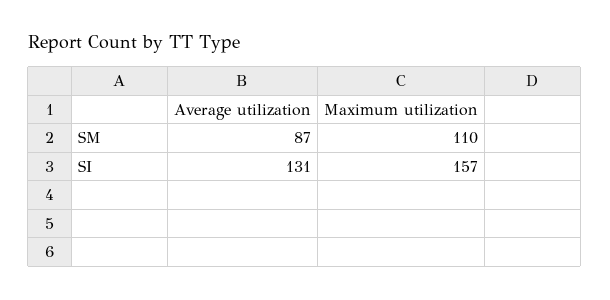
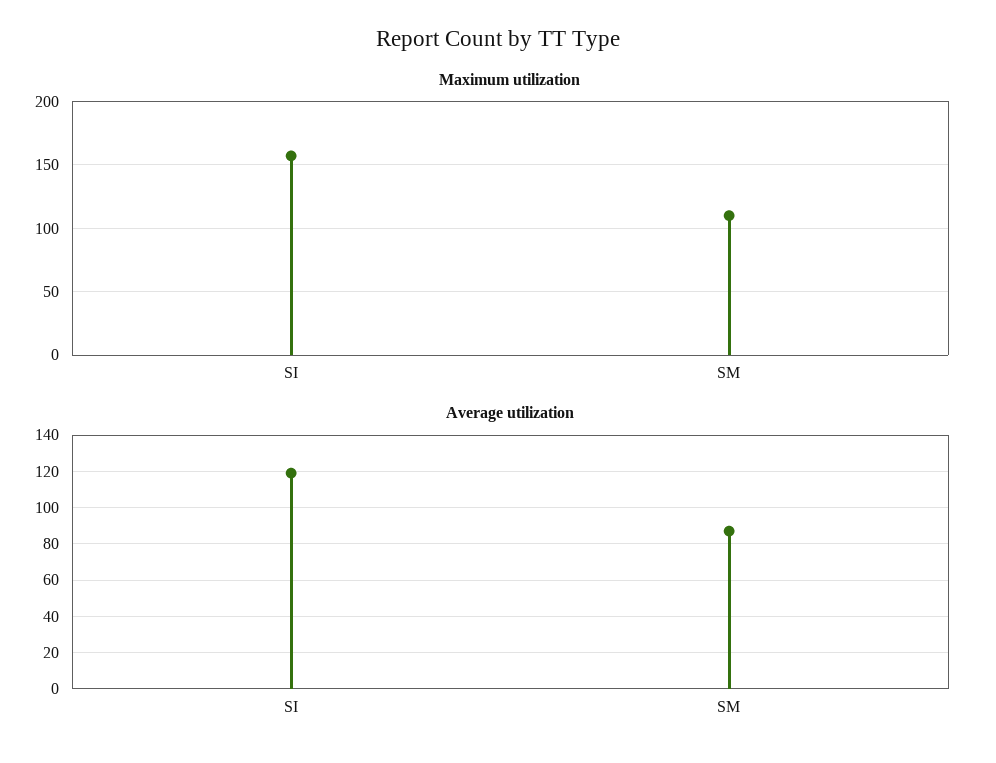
Average utilization, SI: 131 -> 120

